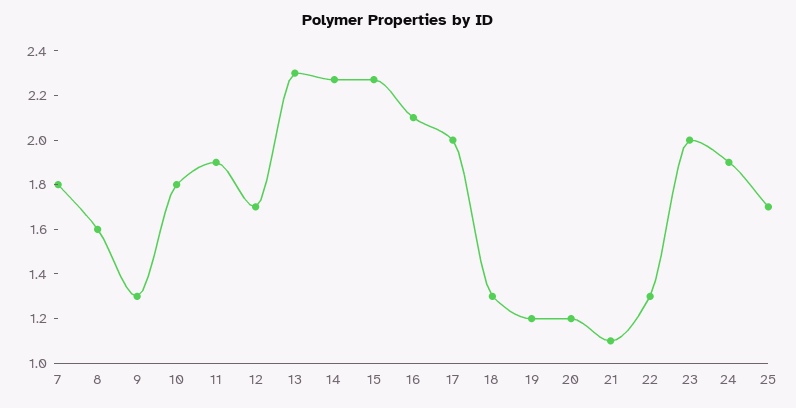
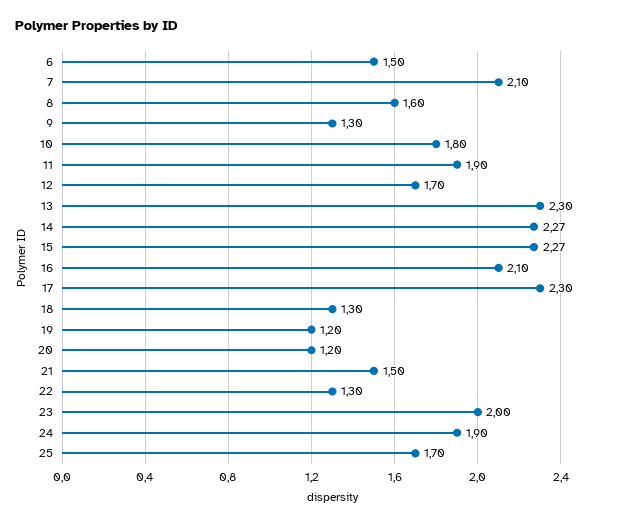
7: 1.8 -> 2.1
17: 2 -> 2.3
21: 1.1 -> 1.5
6: none -> 1.5

